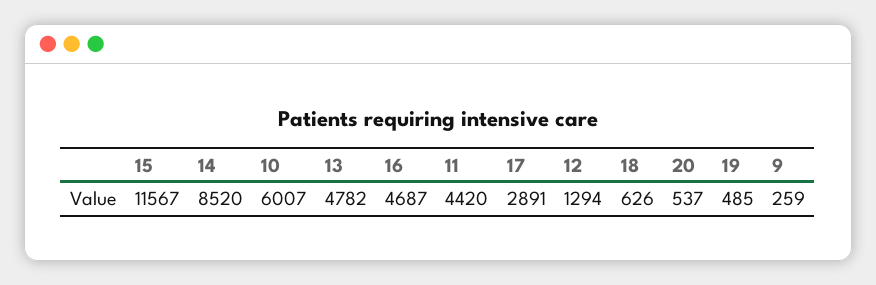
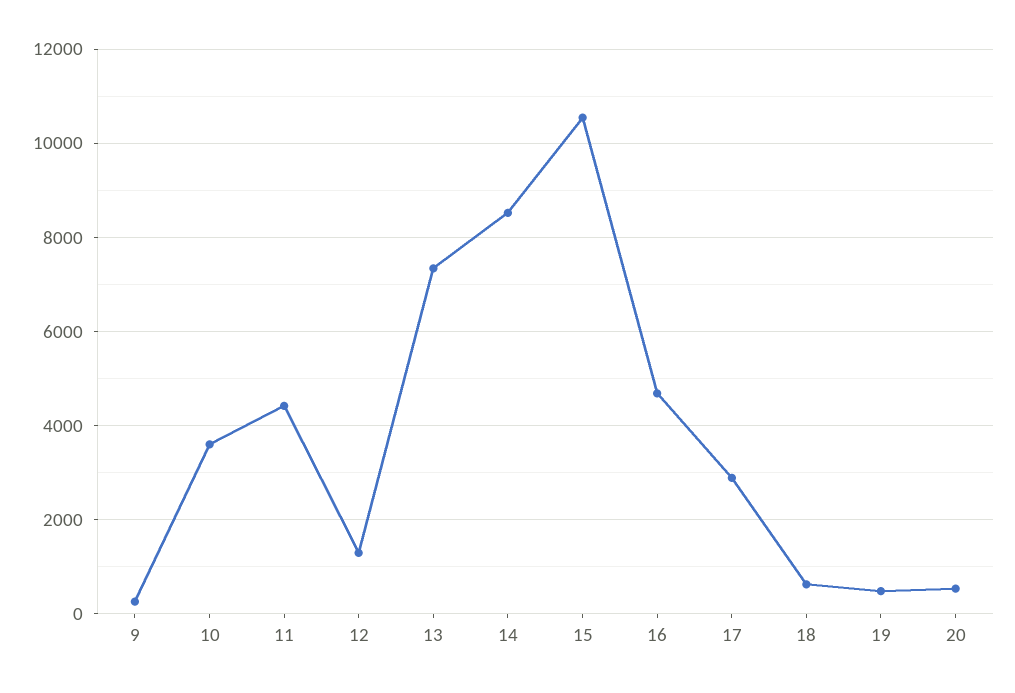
15: 11567 -> 10600
10: 6007 -> 3600
13: 4782 -> 7400

